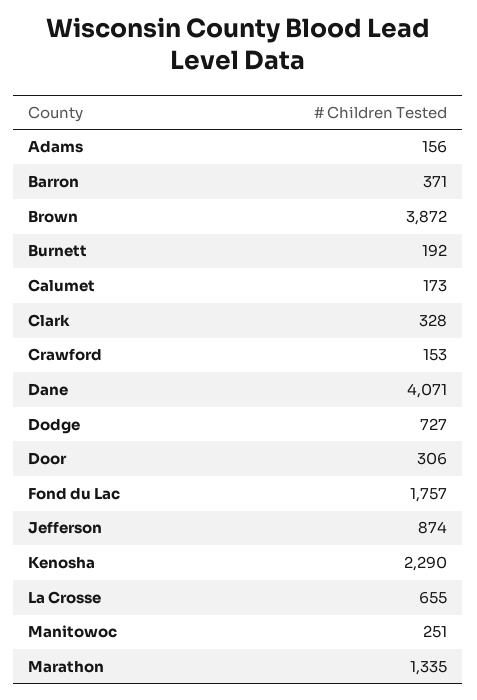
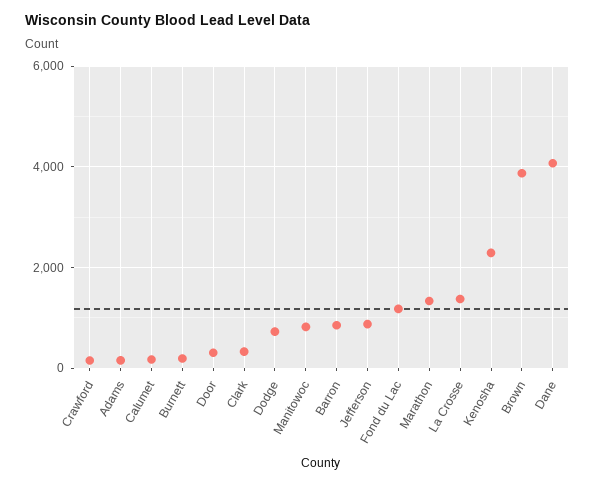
Barron: 371 -> 800
Fond du Lac: 1757 -> 1200
La Crosse: 655 -> 1400
Manitowoc: 251 -> 800

